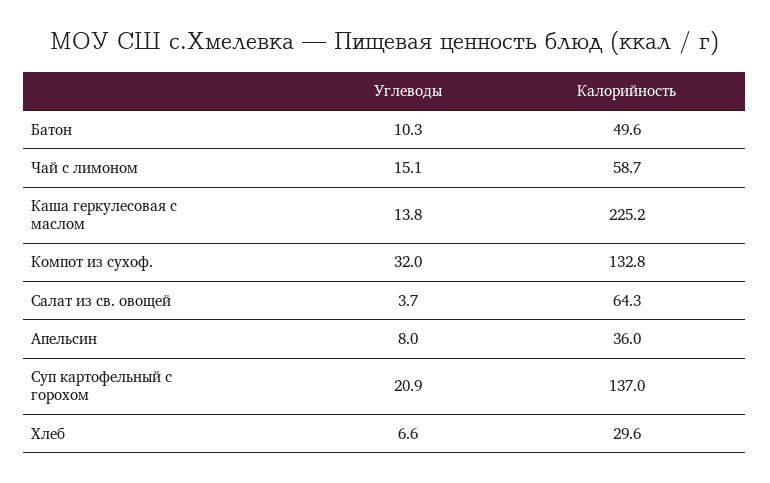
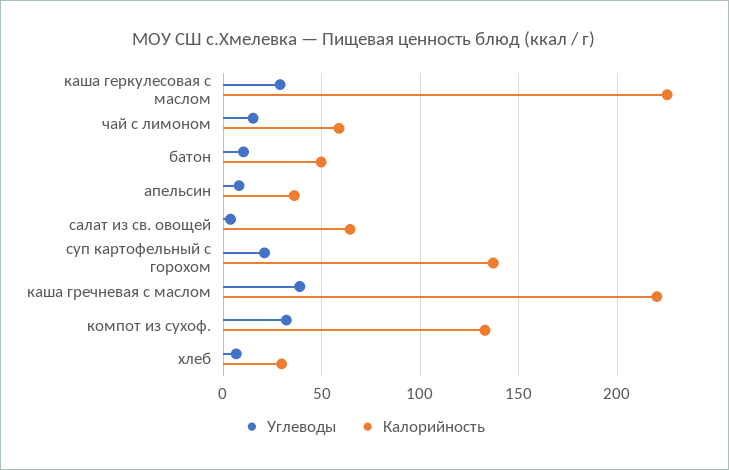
Углеводы, Каша геркулесовая с маслом: 13.8 -> 30
Углеводы, каша гречневая с маслом: none -> 40
Калорийность, каша гречневая с маслом: none -> 220

